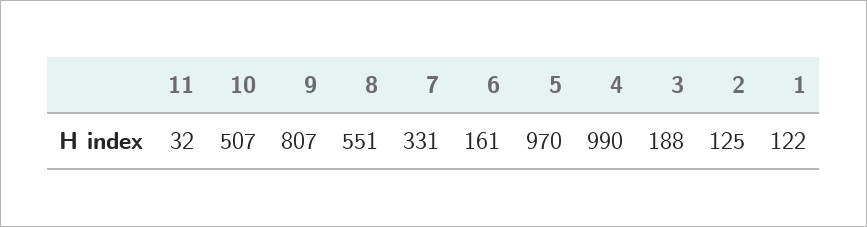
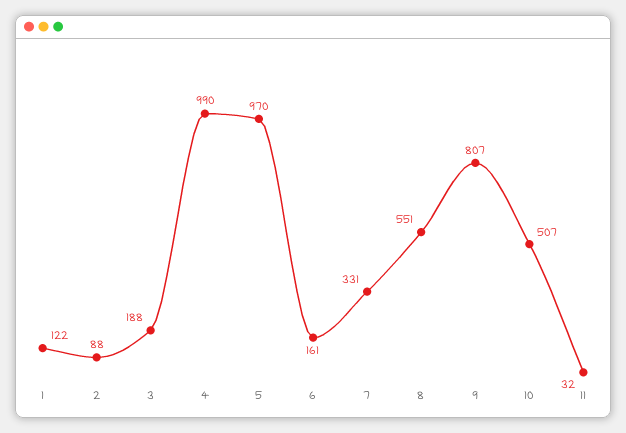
2: 125 -> 88

